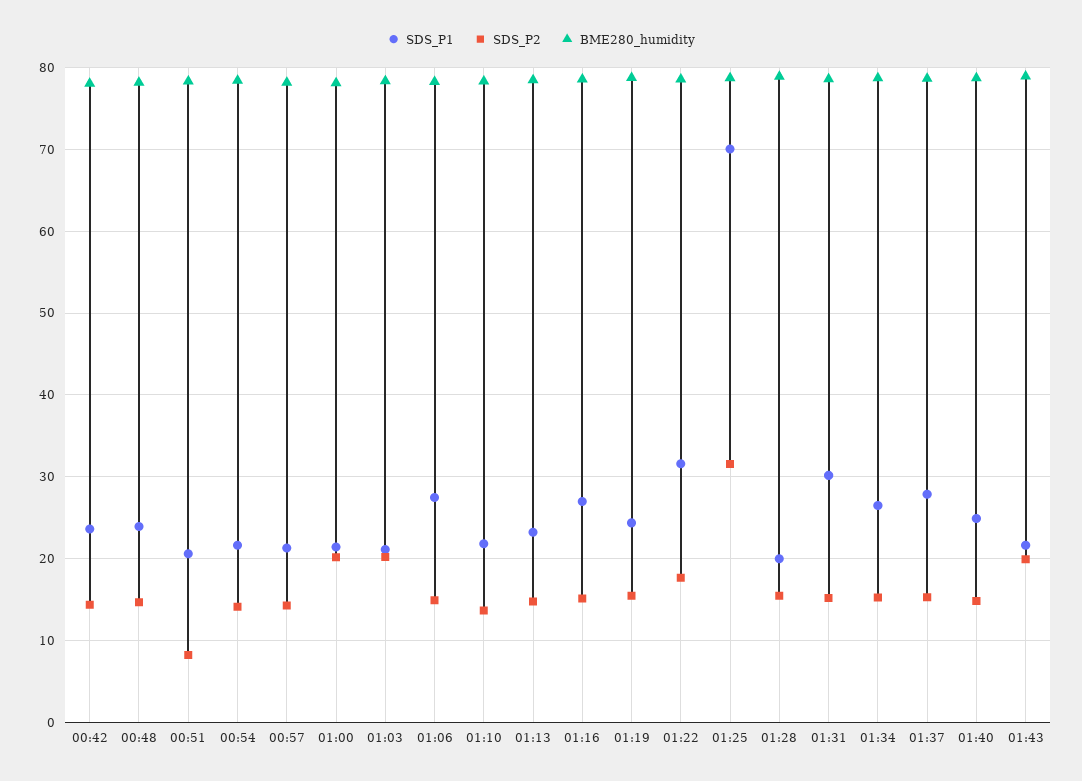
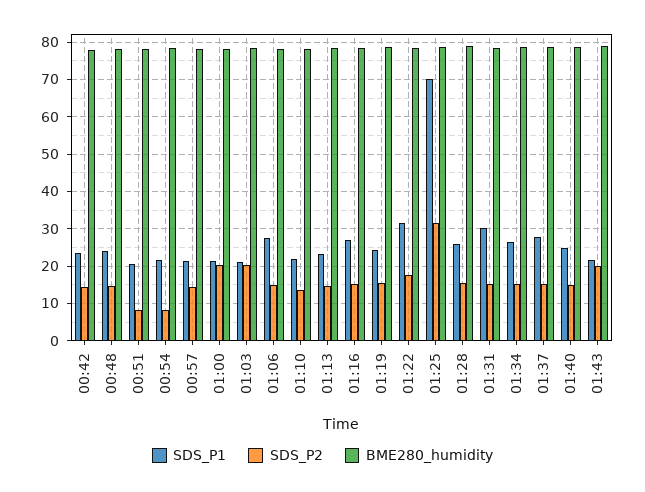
SDS_P2, 00:54: 14 -> 8
SDS_P1, 01:28: 20 -> 26

